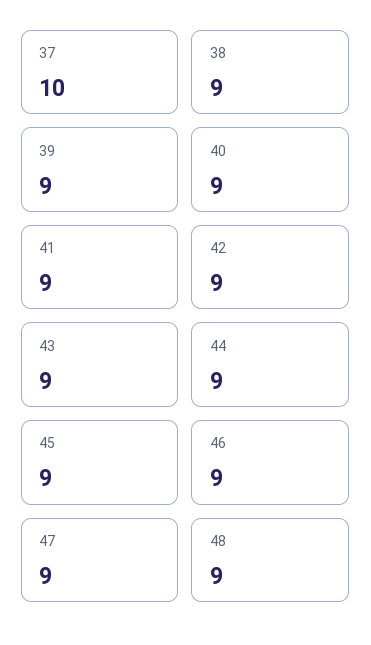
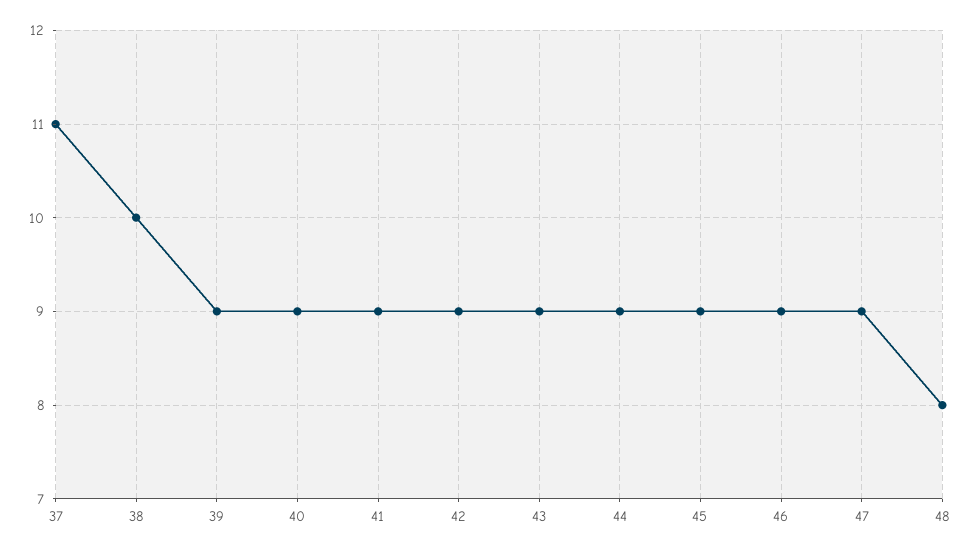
37: 10 -> 11
38: 9 -> 10
48: 9 -> 8

